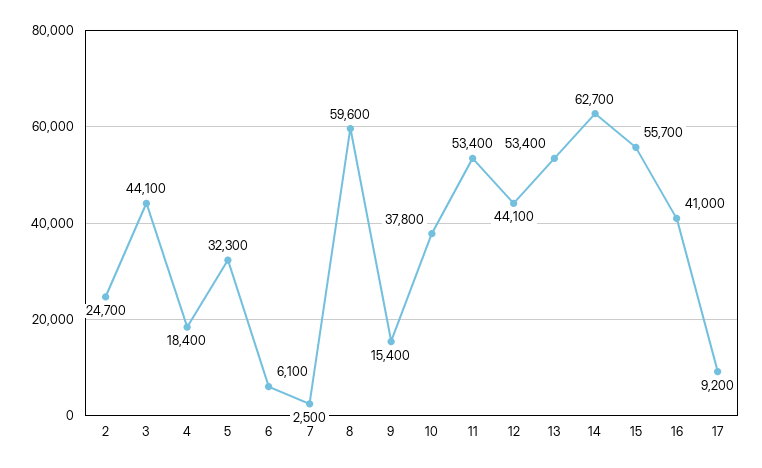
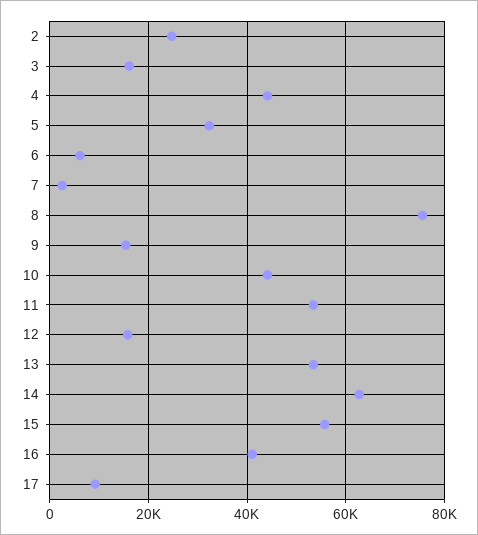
3: 44100 -> 16000
4: 18400 -> 44000
8: 59600 -> 76000
10: 37800 -> 44000
12: 44100 -> 16000

